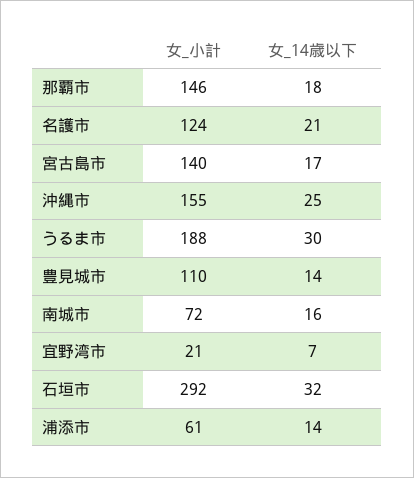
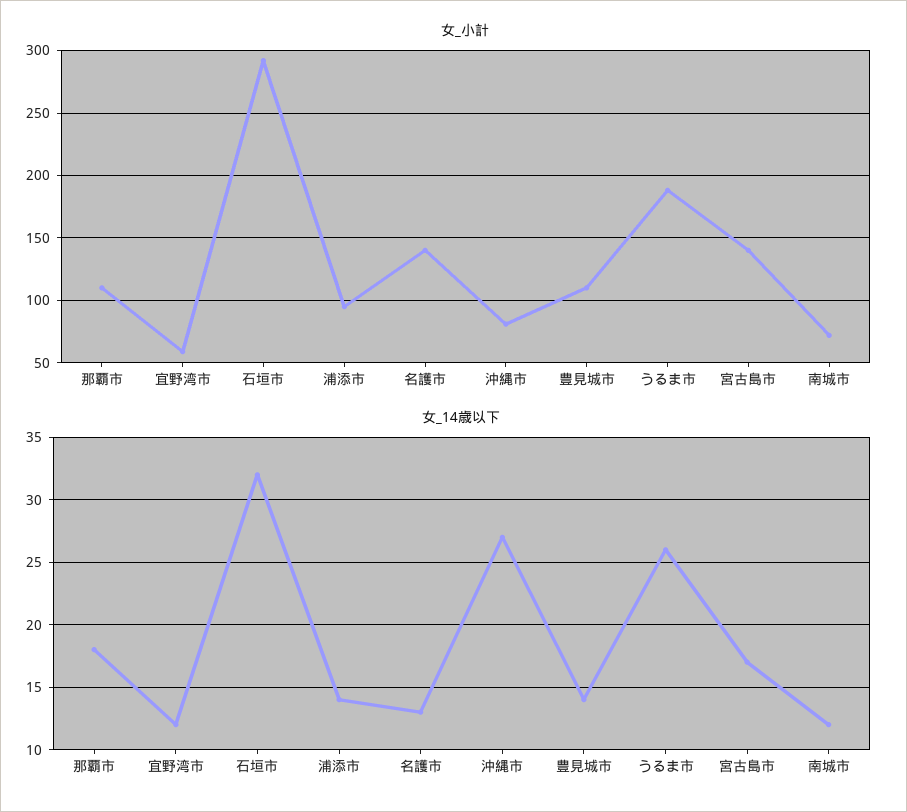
女_小計, 那覇市: 146 -> 110
女_小計, 名護市: 124 -> 140
女_14歳以下, 名護市: 21 -> 13
女_小計, 沖縄市: 155 -> 80
女_14歳以下, 沖縄市: 25 -> 27
女_14歳以下, うるま市: 30 -> 26
女_14歳以下, 南城市: 16 -> 12
女_小計, 宜野湾市: 21 -> 60
女_14歳以下, 宜野湾市: 7 -> 12
女_小計, 浦添市: 61 -> 95

